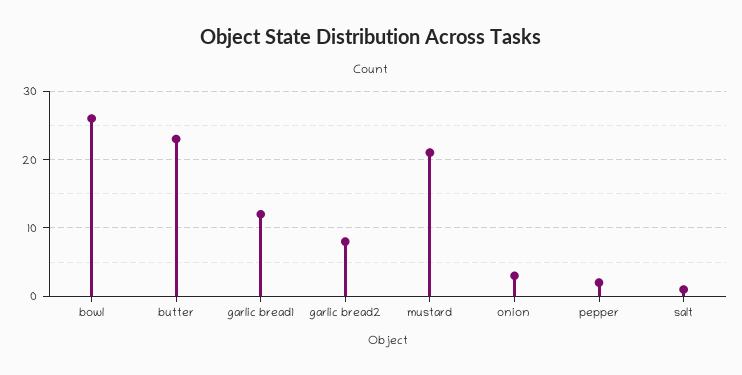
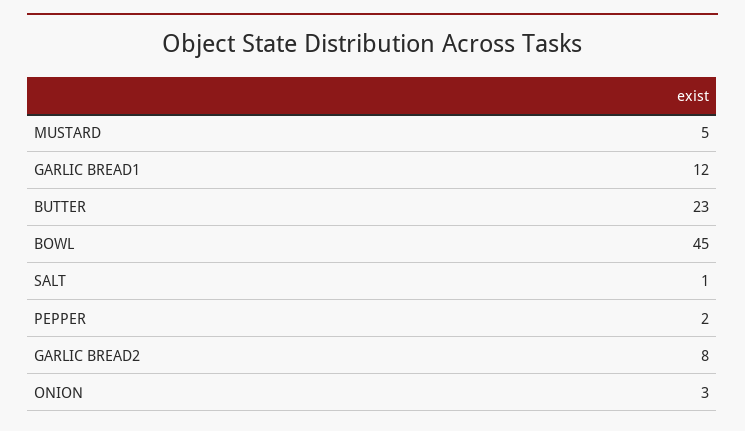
bowl: 26 -> 45
mustard: 21 -> 5

